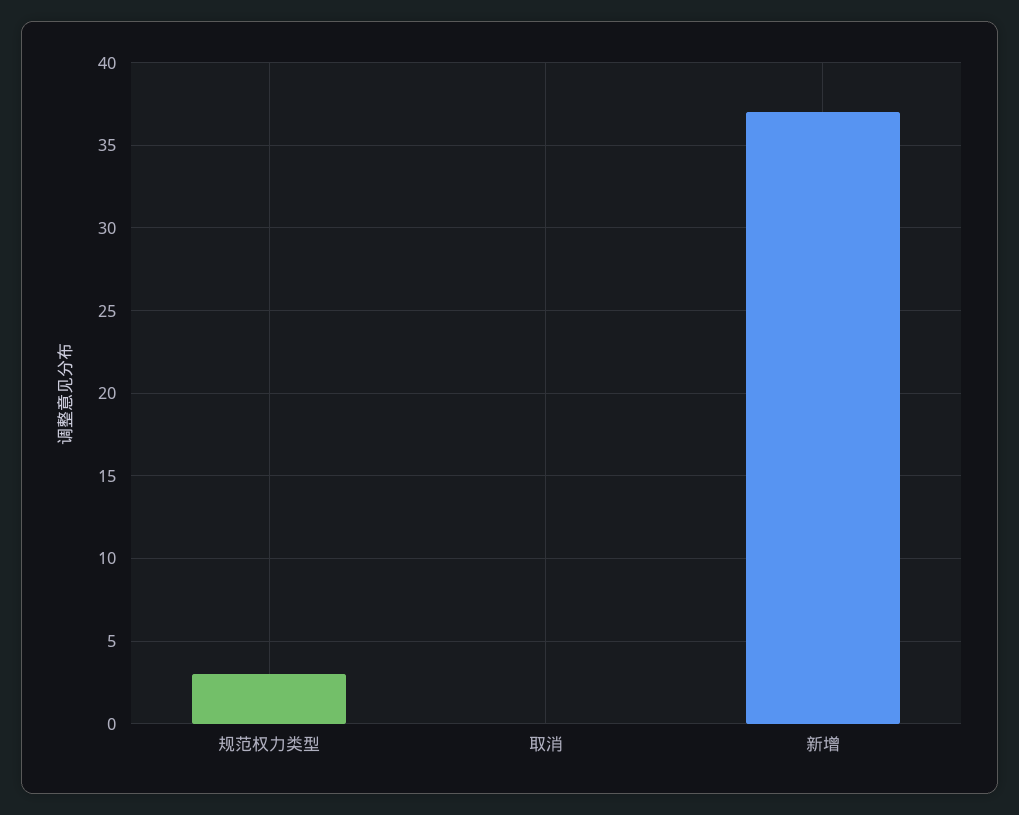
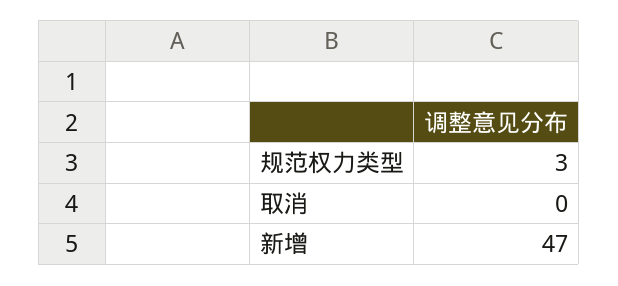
新增: 37 -> 47

